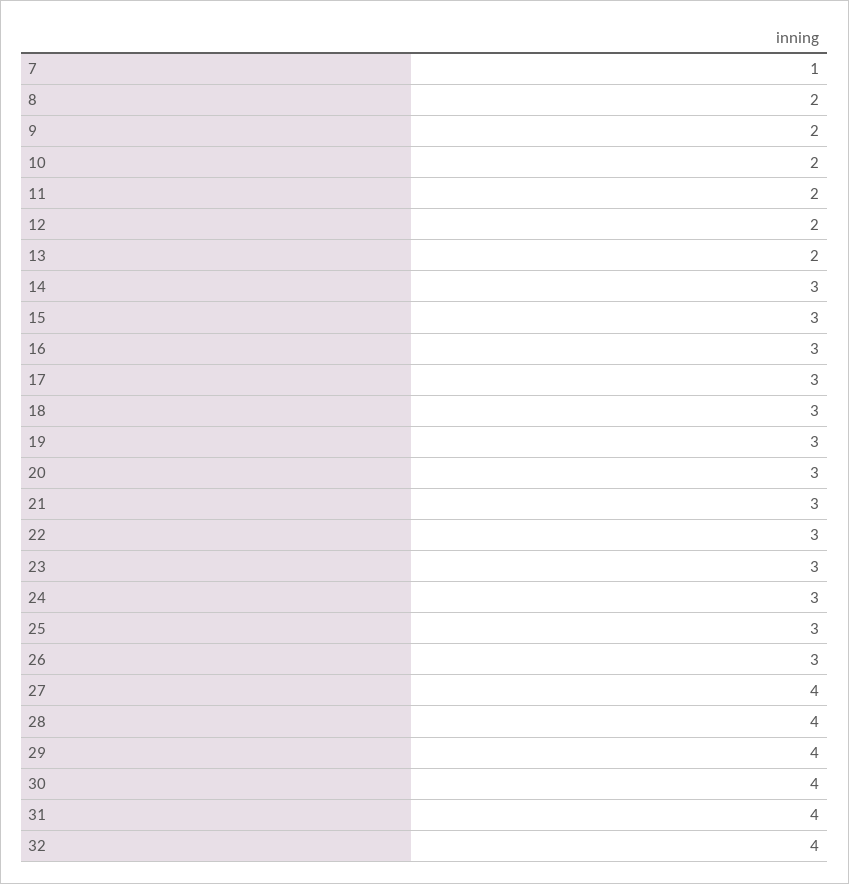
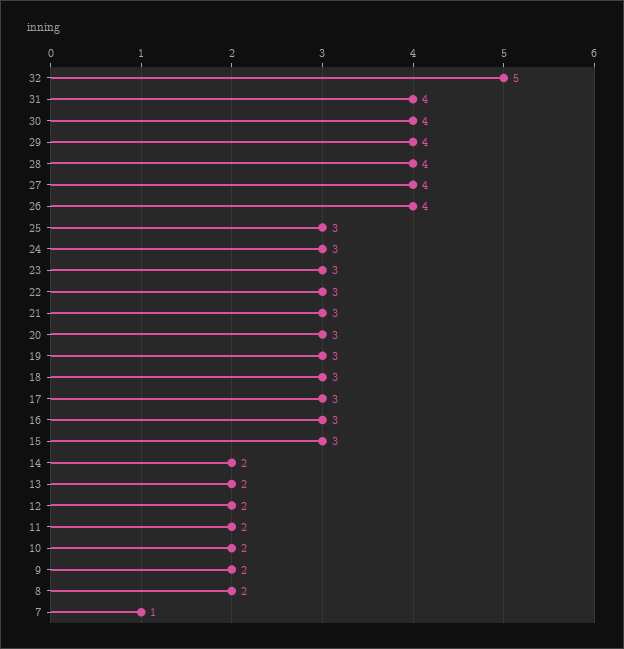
14: 3 -> 2
26: 3 -> 4
32: 4 -> 5

